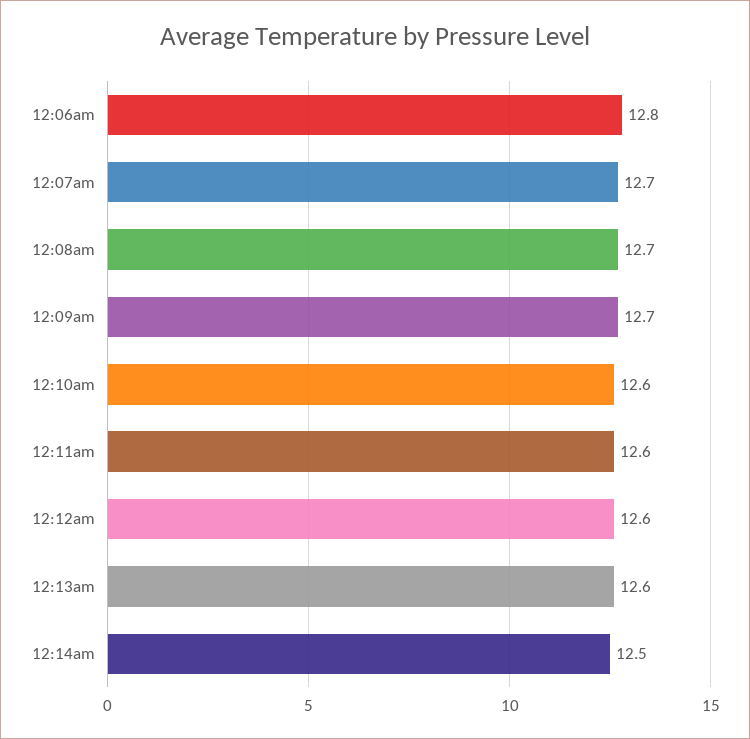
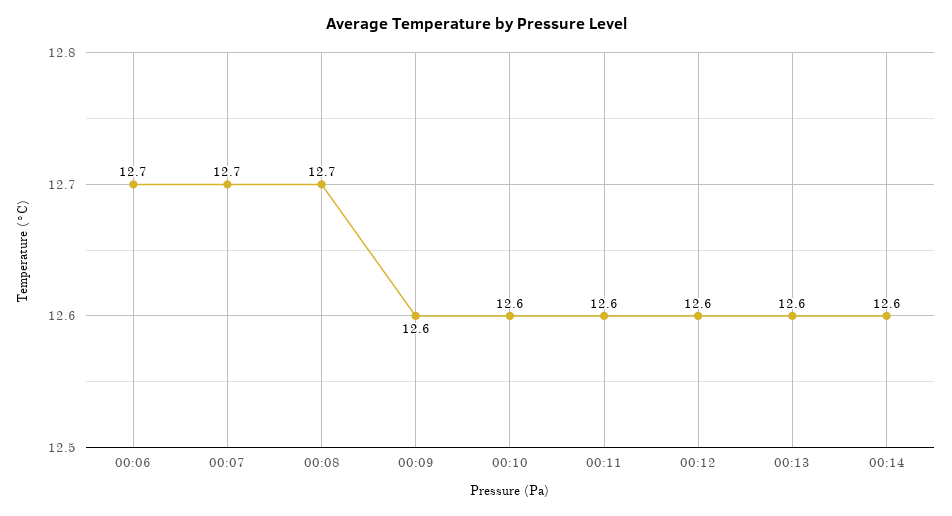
12:06am: 12.8 -> 12.7
12:09am: 12.7 -> 12.6
12:14am: 12.5 -> 12.6

